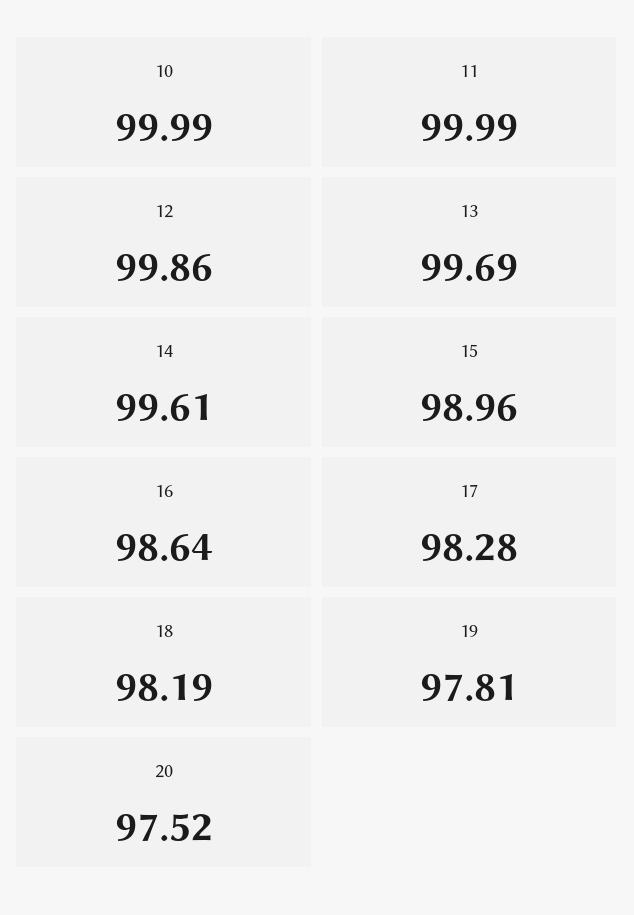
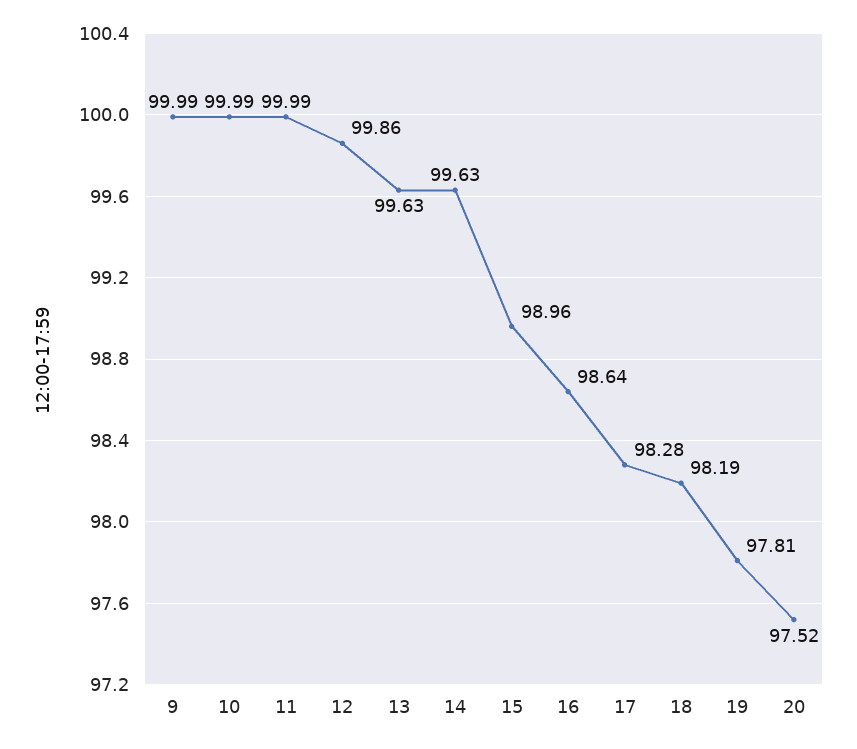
13: 99.69 -> 99.63
14: 99.61 -> 99.63
9: none -> 99.99

